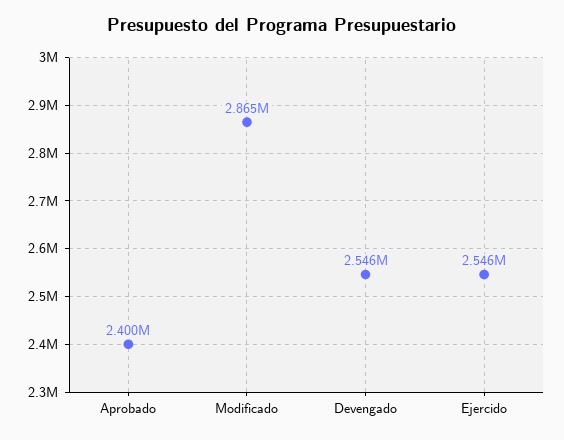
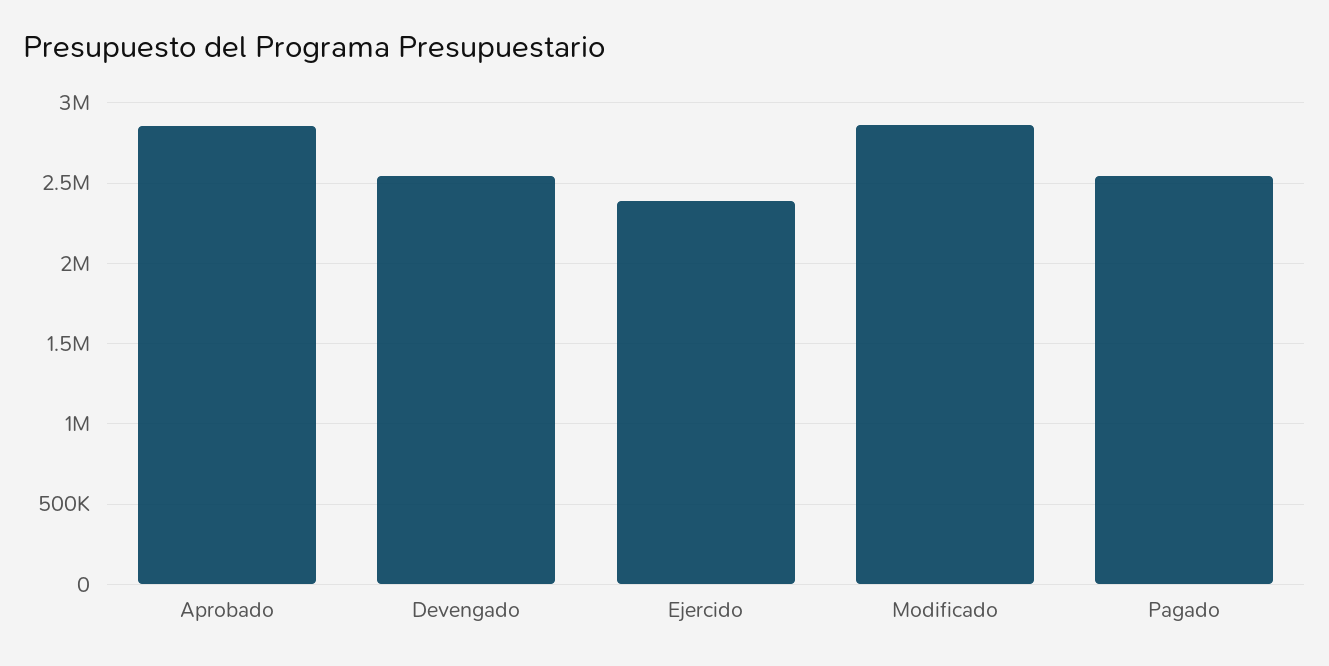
Aprobado: 2400000 -> 2850000
Ejercido: 2546000 -> 2400000
Pagado: none -> 2550000

